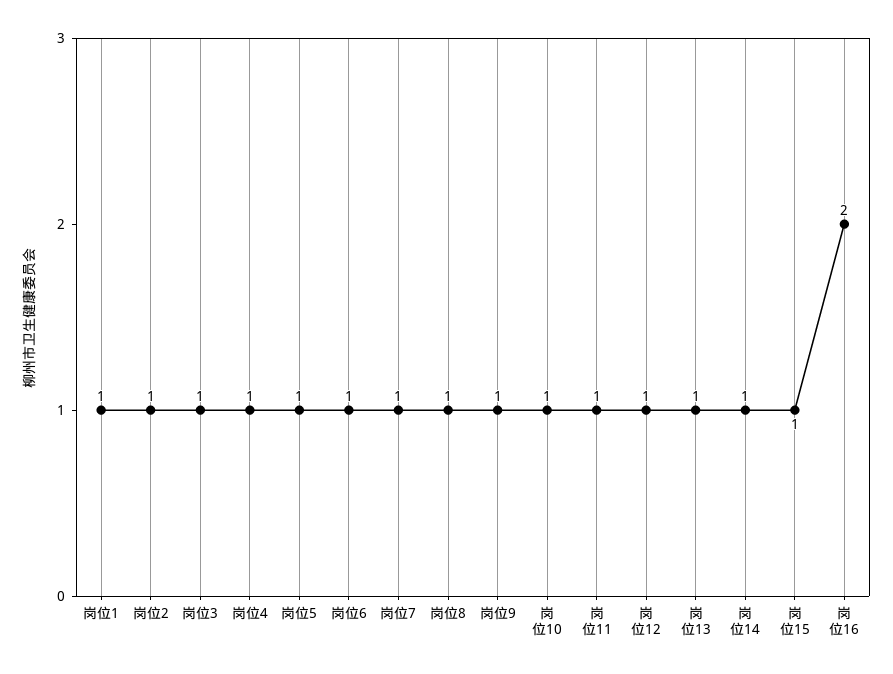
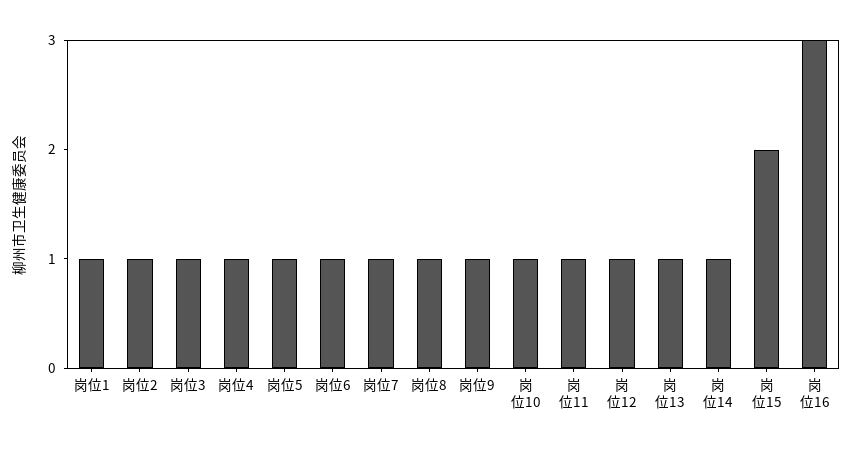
岗位15: 1 -> 2
岗位16: 2 -> 3

